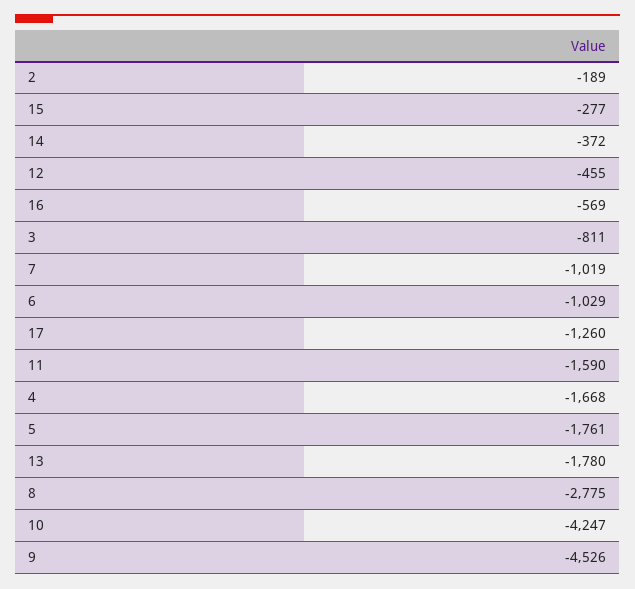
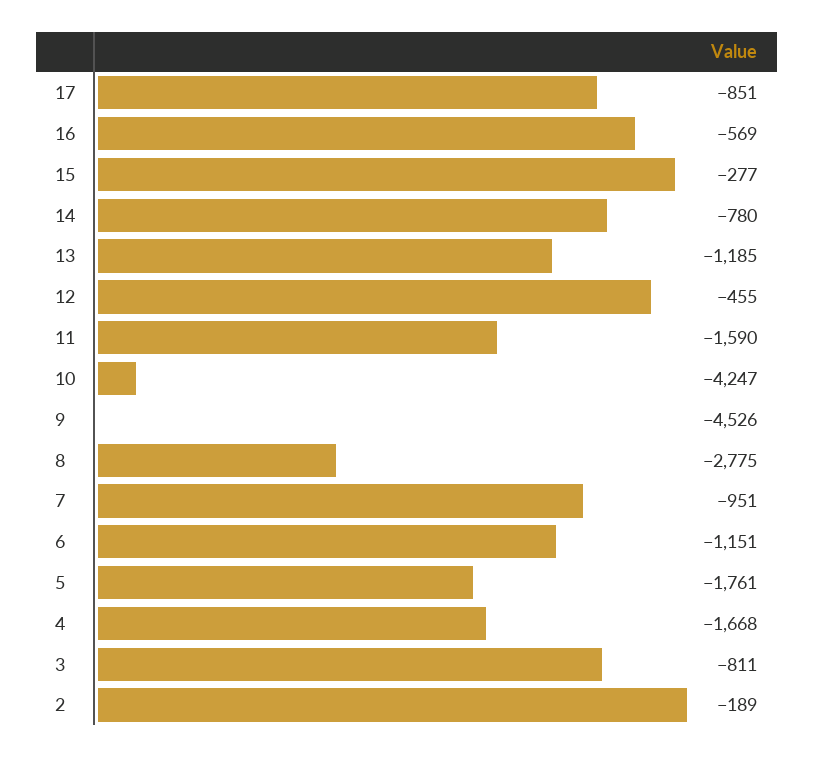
14: -372 -> -780
7: -1019 -> -951
6: -1029 -> -1151
17: -1260 -> -851
13: -1780 -> -1185

